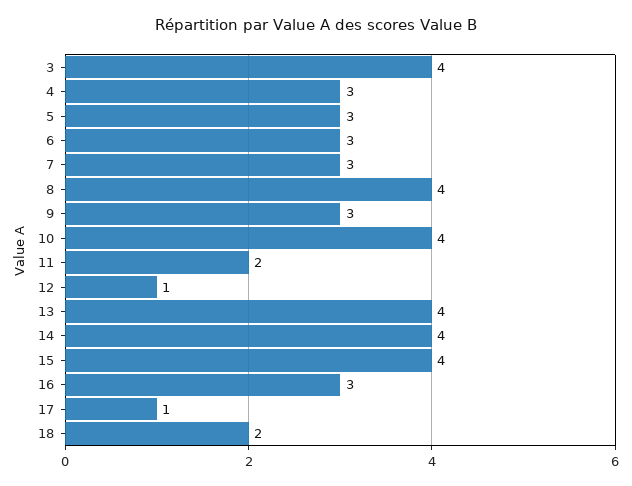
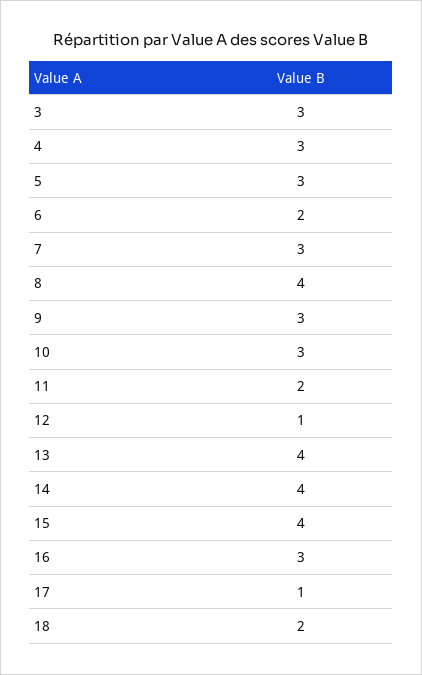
3: 4 -> 3
6: 3 -> 2
10: 4 -> 3

